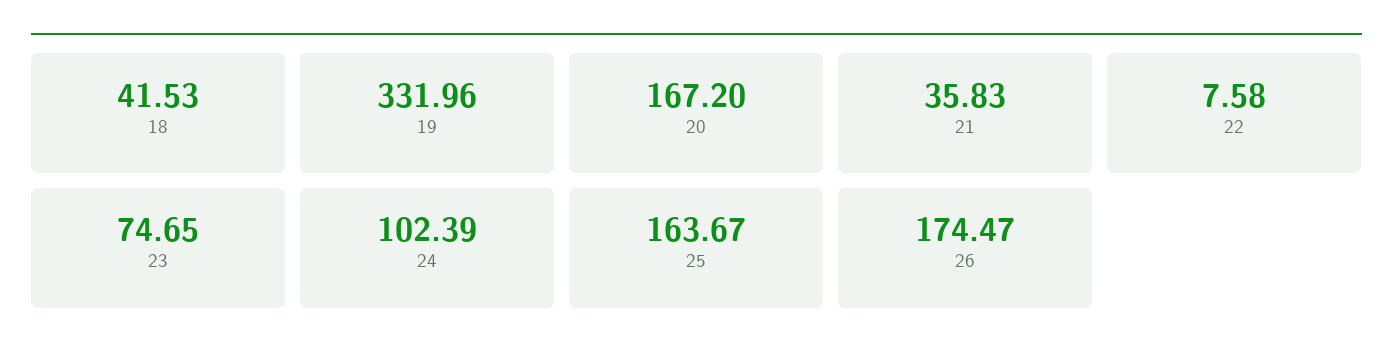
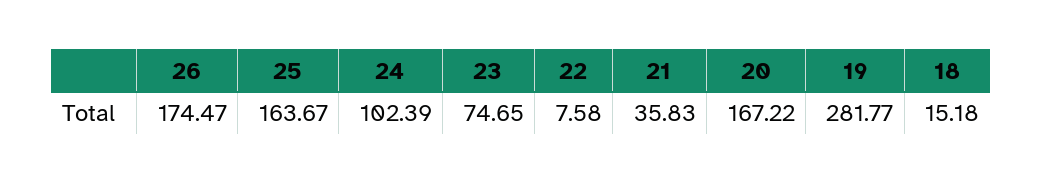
18: 41.53 -> 15.18
19: 331.96 -> 281.77
20: 167.2 -> 167.22

